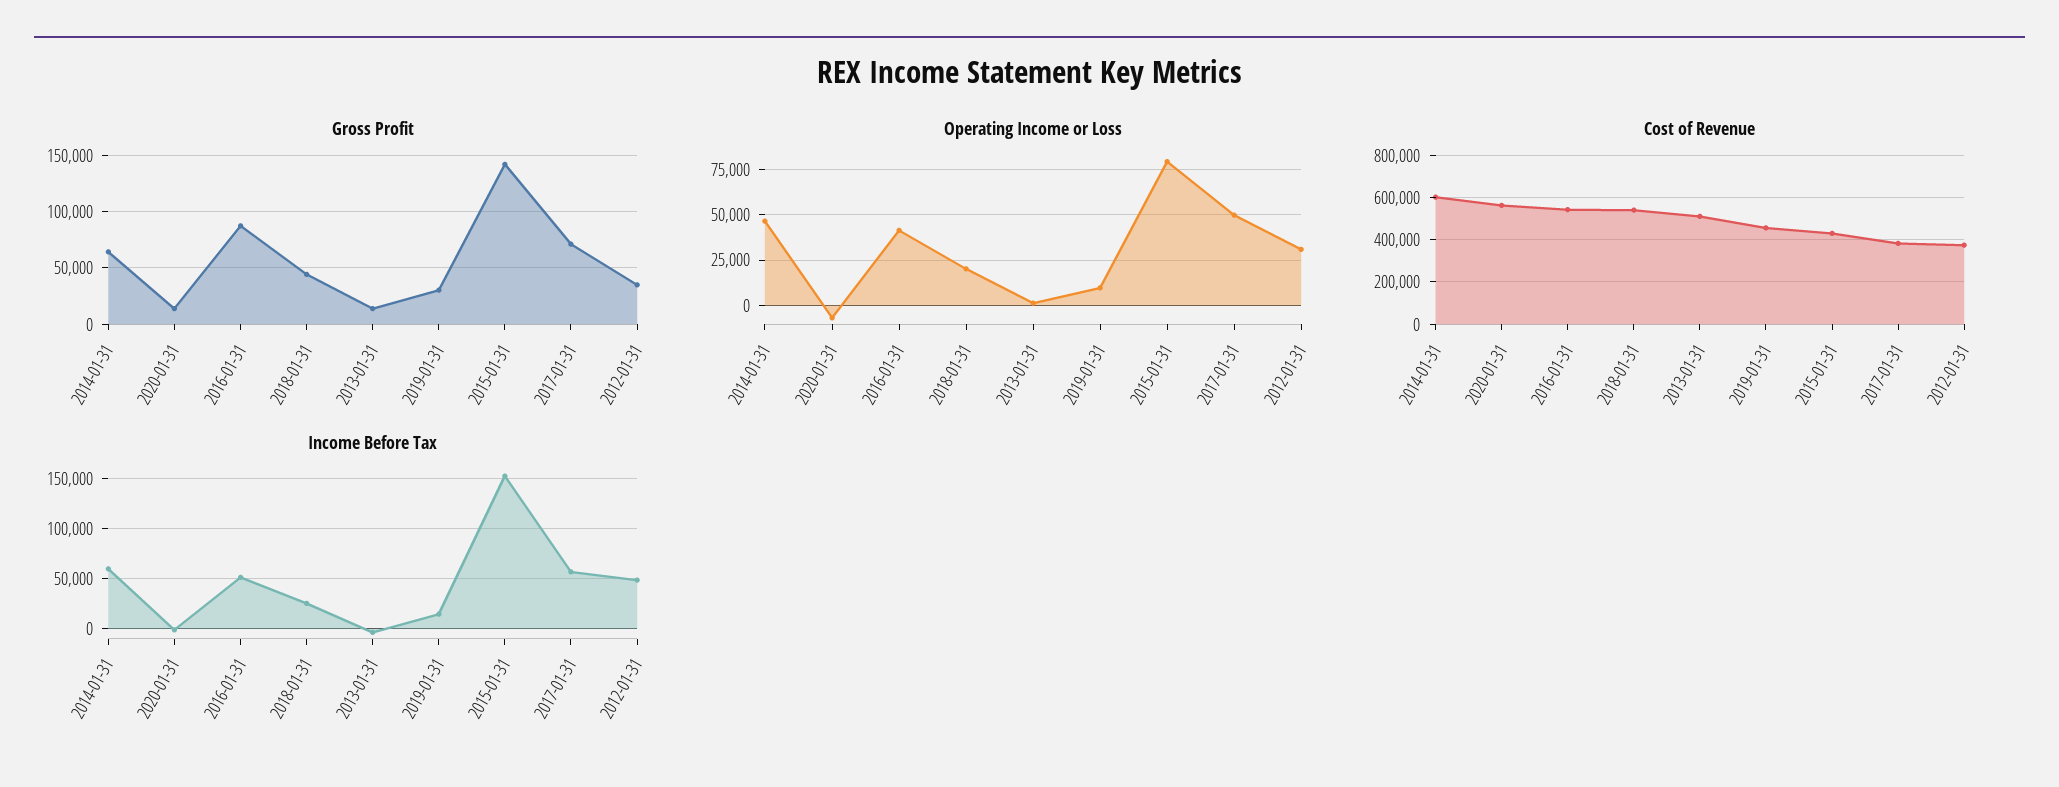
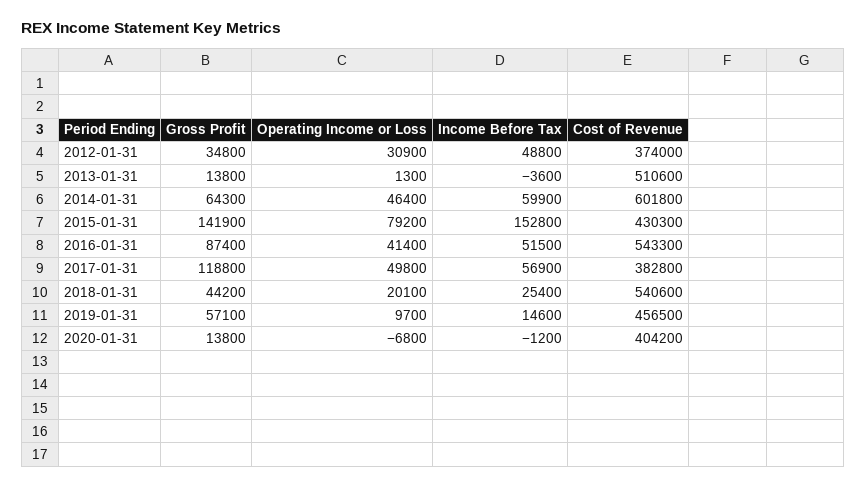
Gross Profit, 2019-01-31: 30000 -> 57100
Gross Profit, 2017-01-31: 70000 -> 118800
Cost of Revenue, 2020-01-31: 550000 -> 404200

